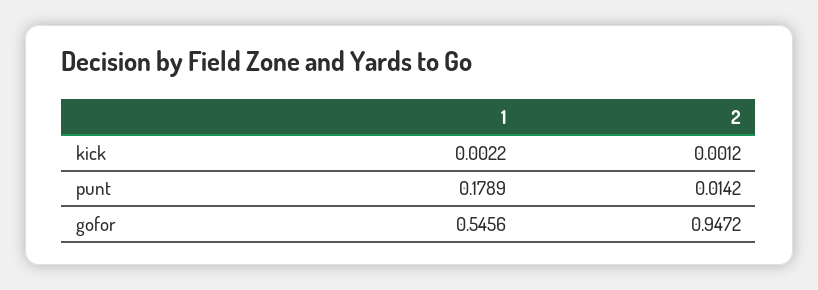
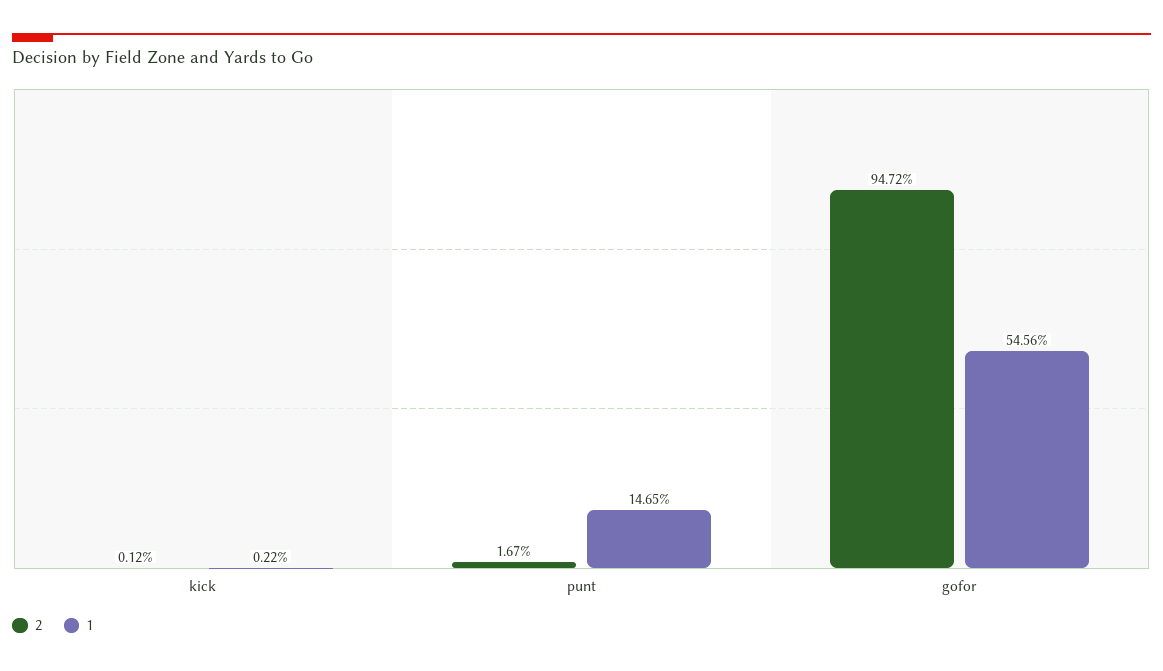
1, punt: 0.1789 -> 0.1465
2, punt: 0.0142 -> 0.0167

